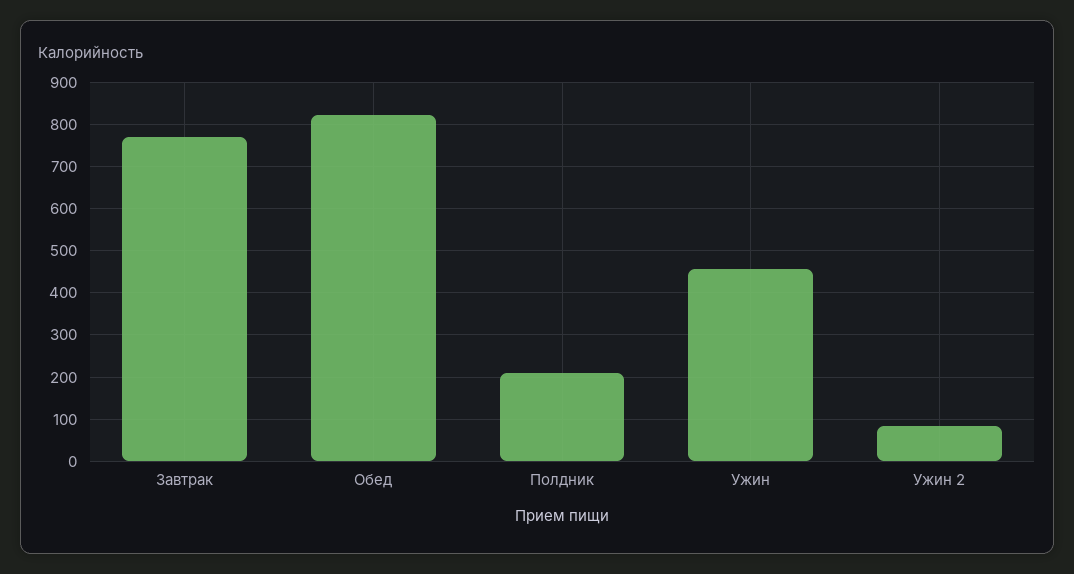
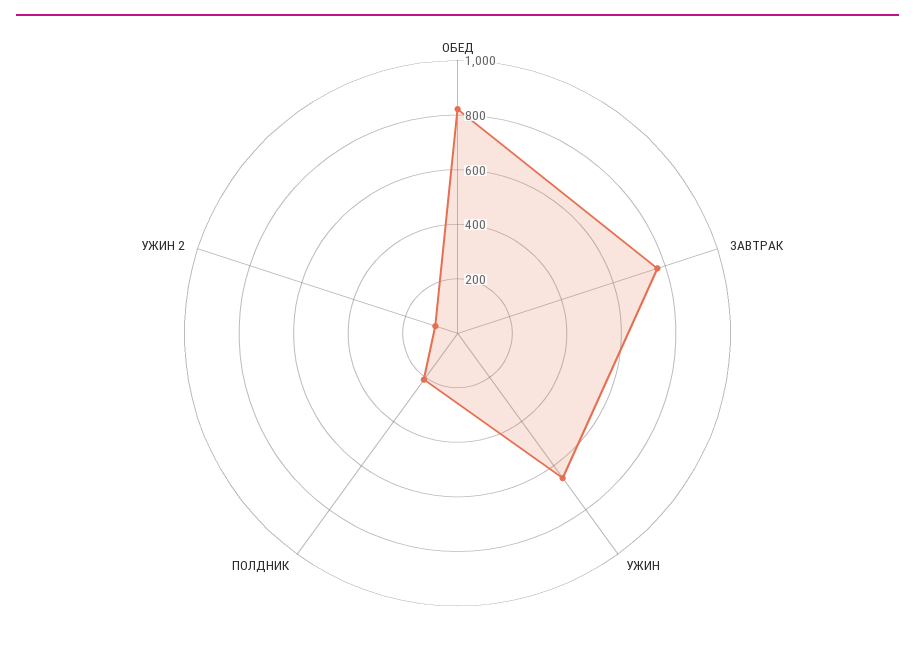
Ужин: 460 -> 650

